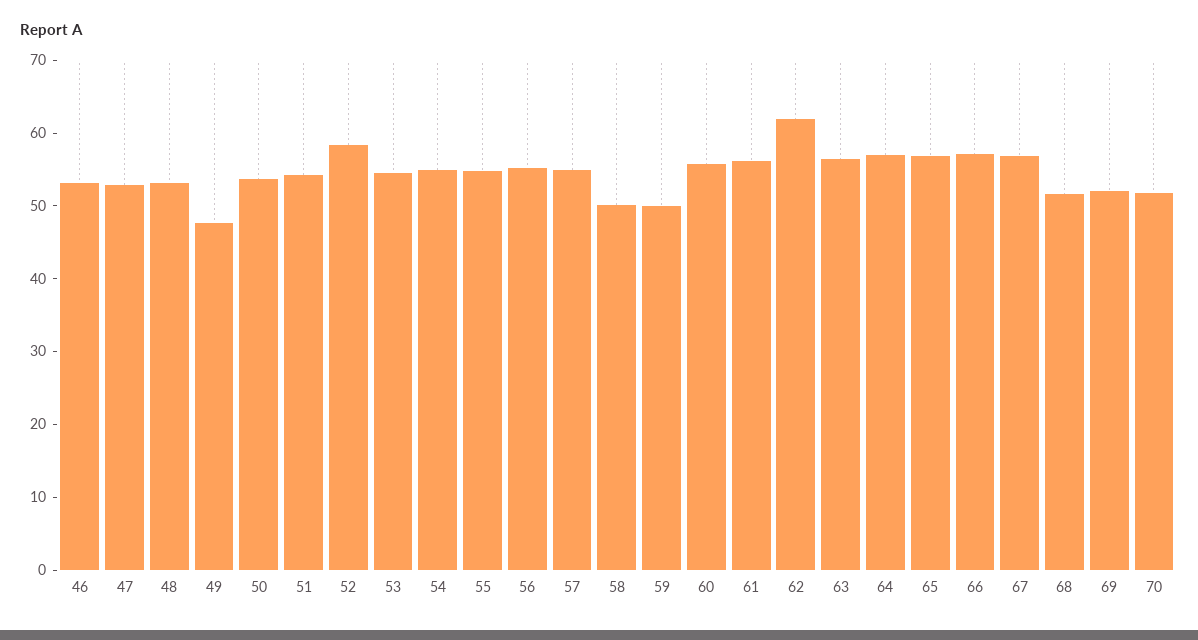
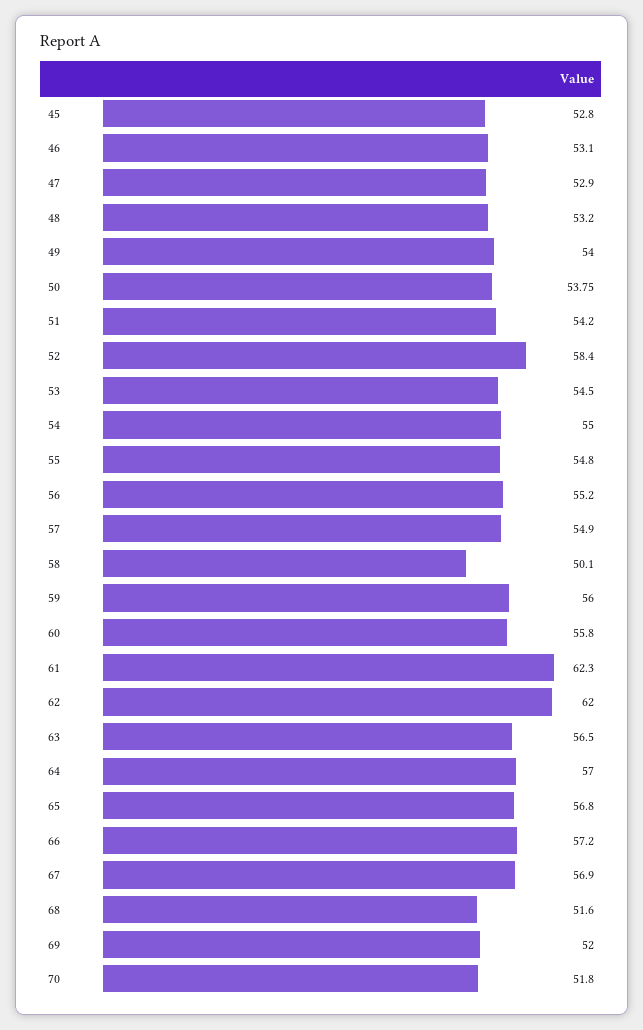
49: 48 -> 54
59: 50 -> 56
61: 56 -> 62.3
45: none -> 52.8

